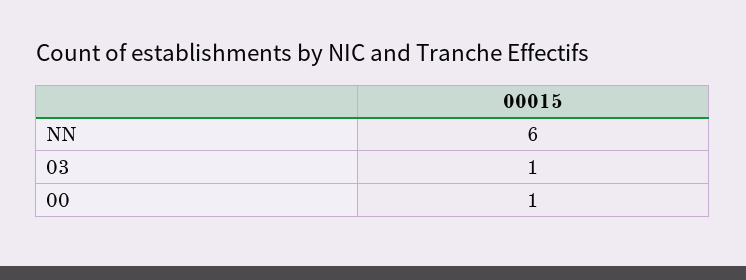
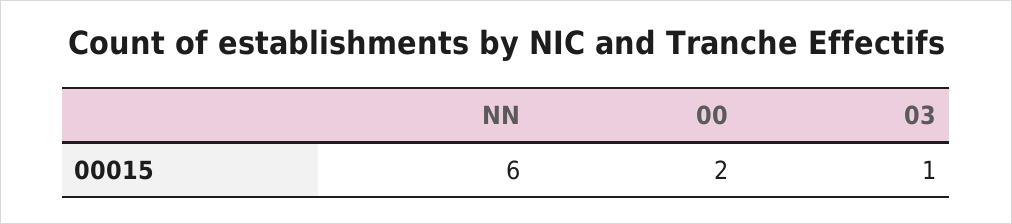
00: 1 -> 2

